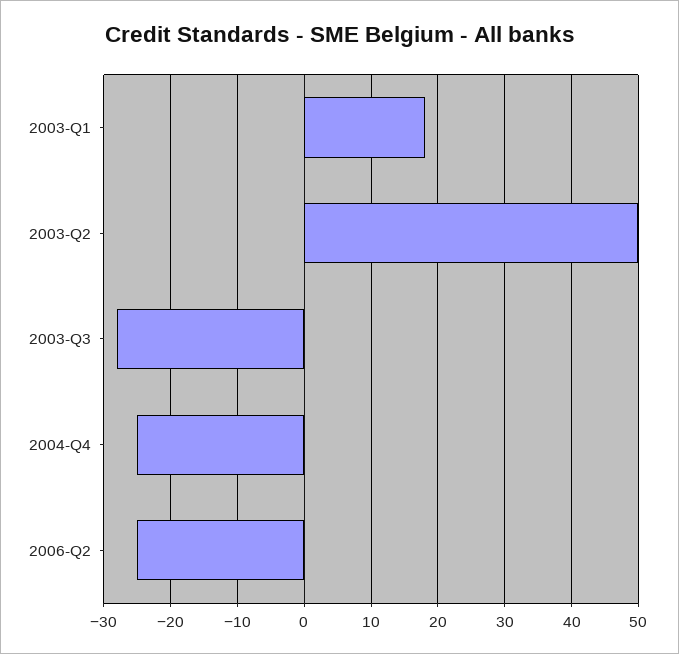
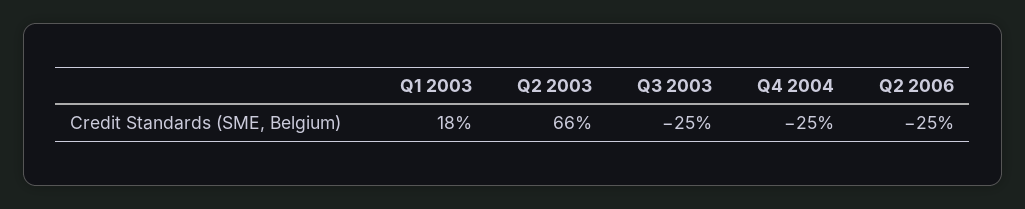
2003-Q2: 50 -> 66
2003-Q3: -28 -> -25

